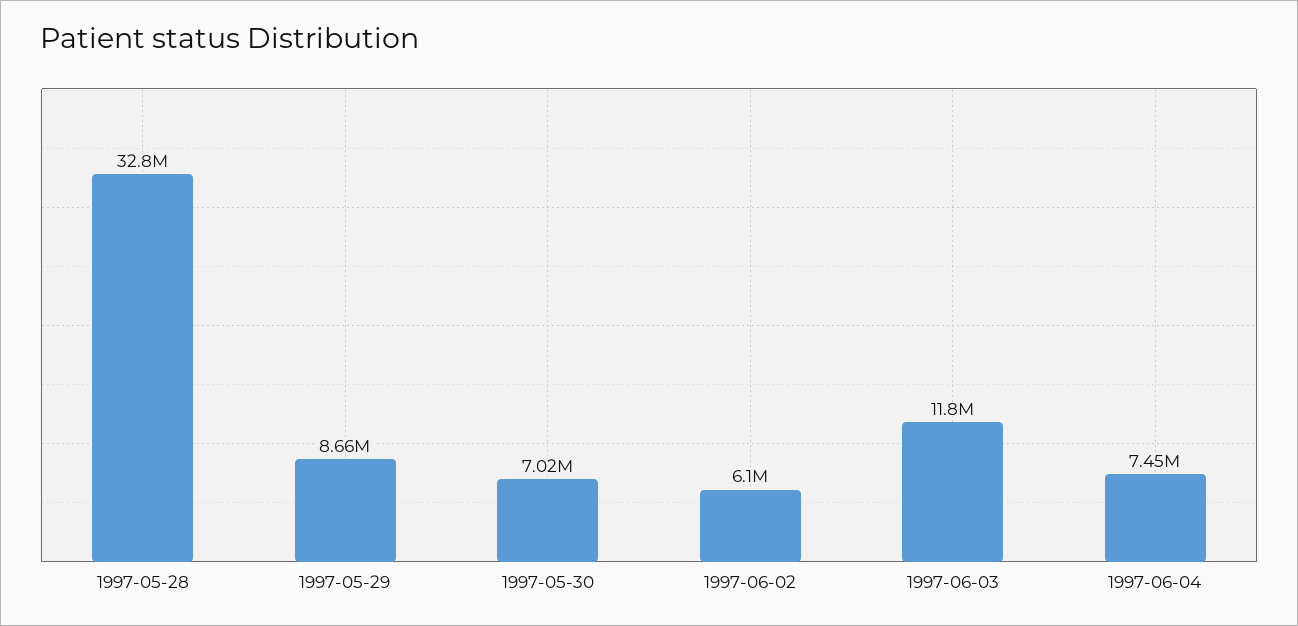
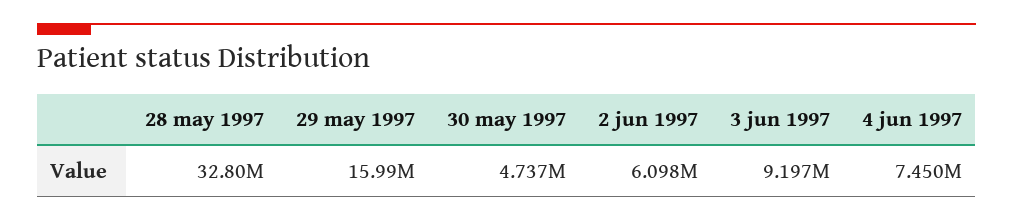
1997-05-29: 8660000 -> 15990000
1997-05-30: 7020000 -> 4737000
1997-06-03: 11800000 -> 9197000

